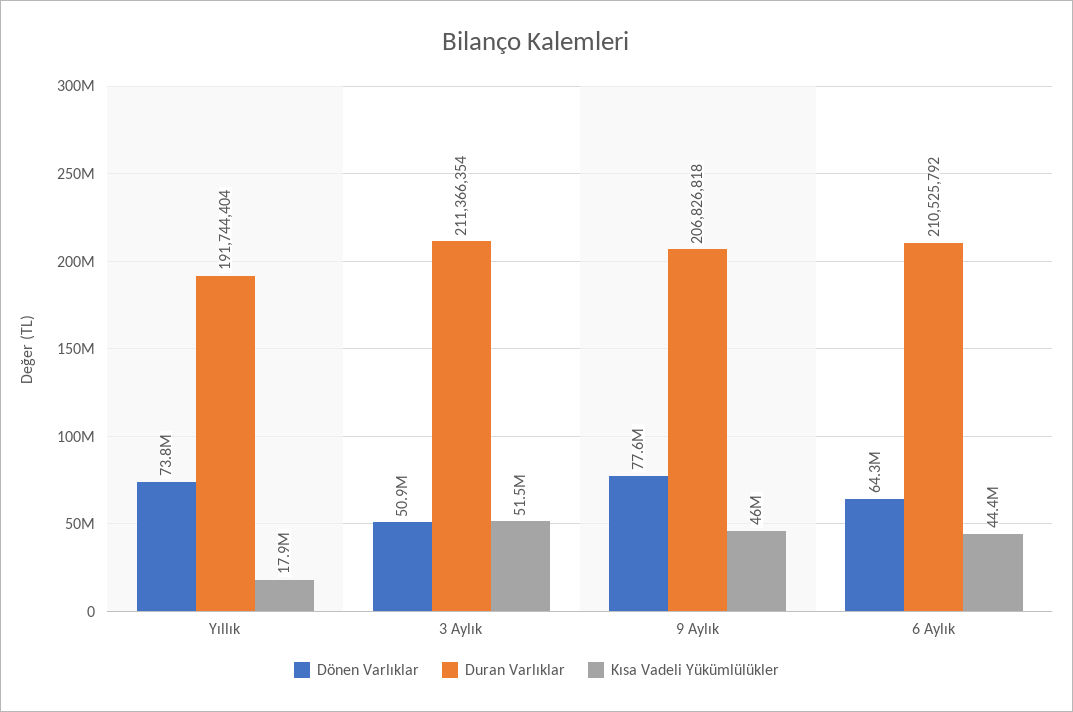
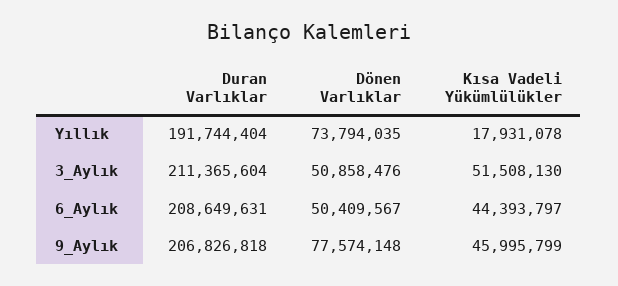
Duran Varlıklar, 3 Aylık: 211366354 -> 211365604
Dönen Varlıklar, 6 Aylık: 64300000 -> 50409567
Duran Varlıklar, 6 Aylık: 210525792 -> 208649631

